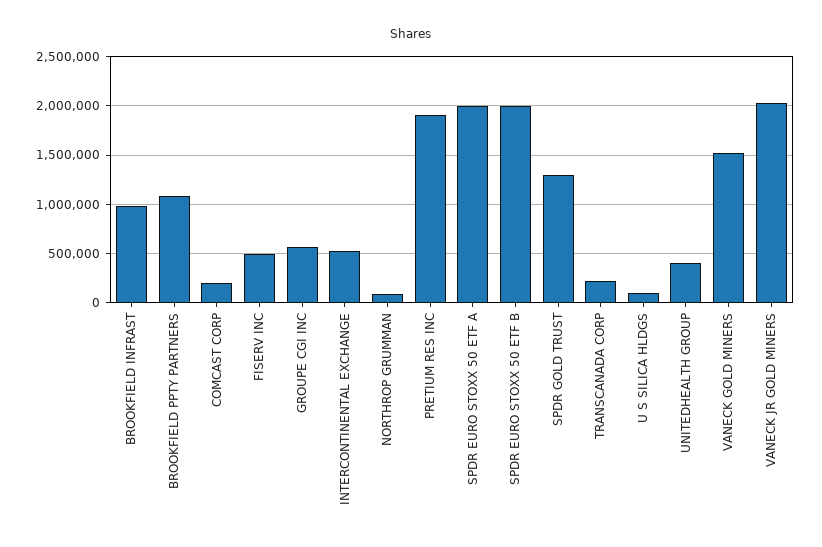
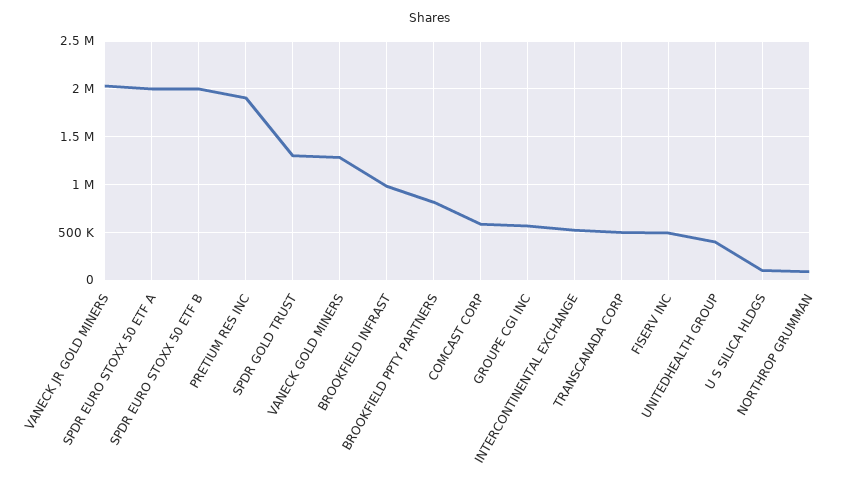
BROOKFIELD PPTY PARTNERS: 1100000 -> 800000
COMCAST CORP: 200000 -> 600000
TRANSCANADA CORP: 200000 -> 500000
VANECK GOLD MINERS: 1500000 -> 1300000

